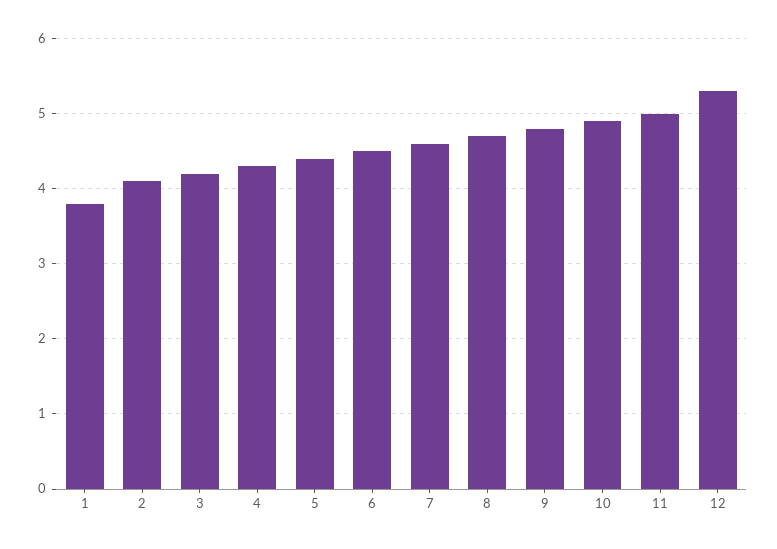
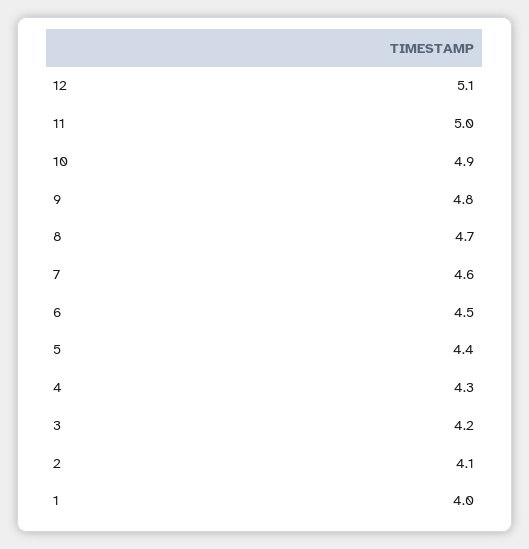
1: 3.8 -> 4
12: 5.3 -> 5.1

